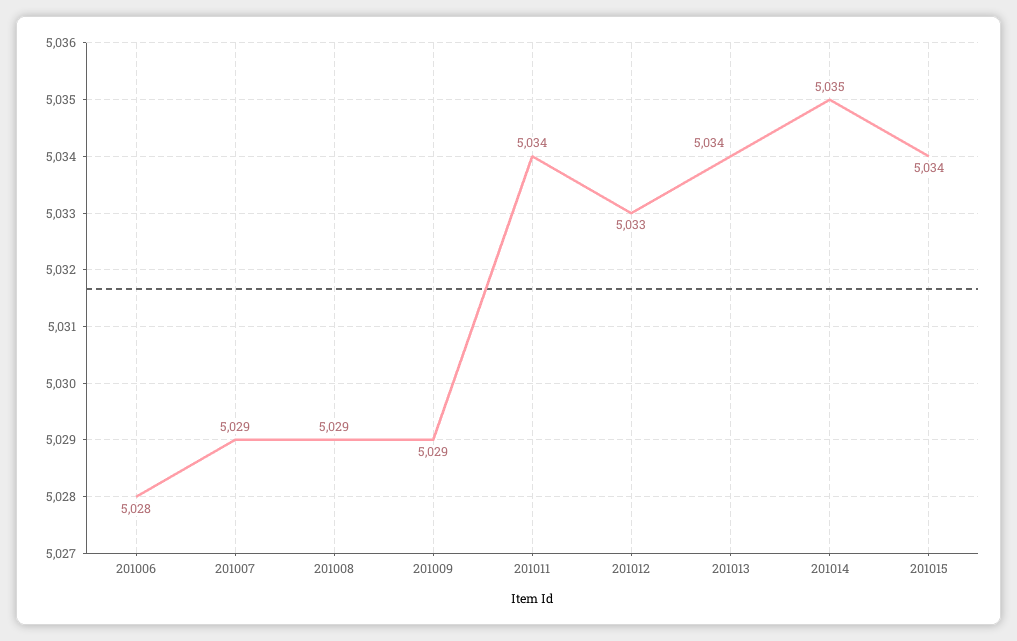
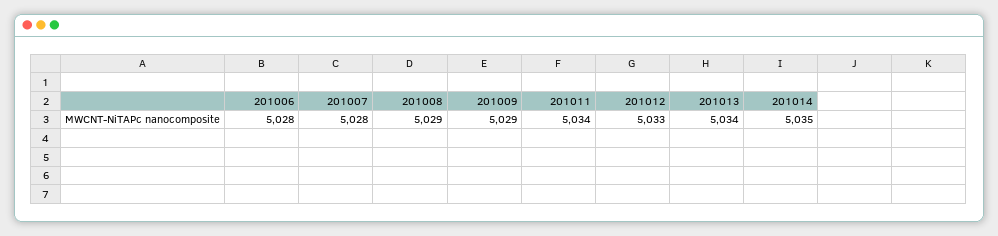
201007: 5029 -> 5028
201015: 5034 -> none

